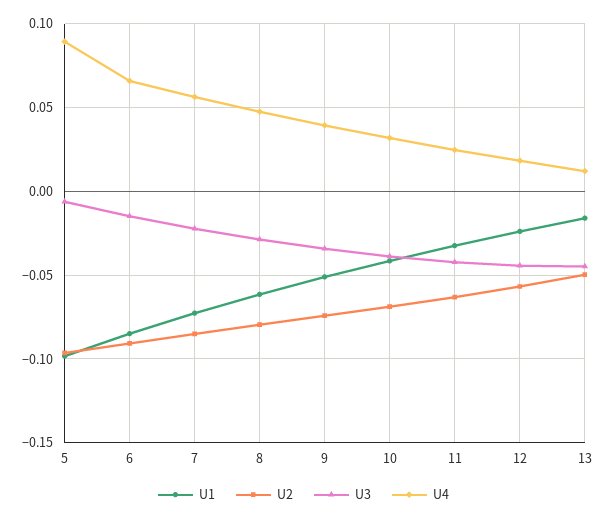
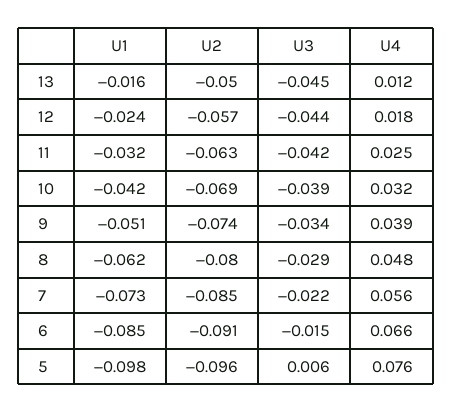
U3, 5: -0.005 -> 0.006
U4, 5: 0.09 -> 0.076

